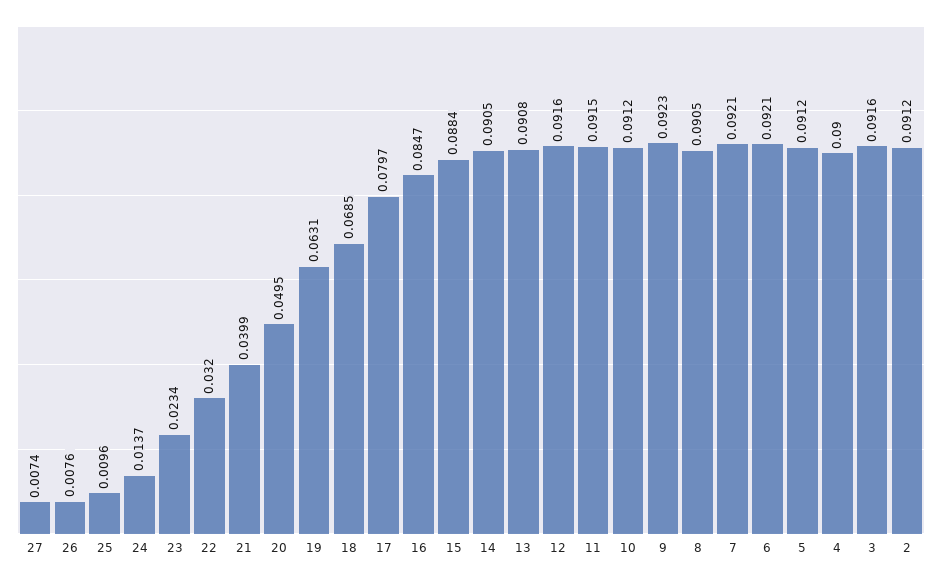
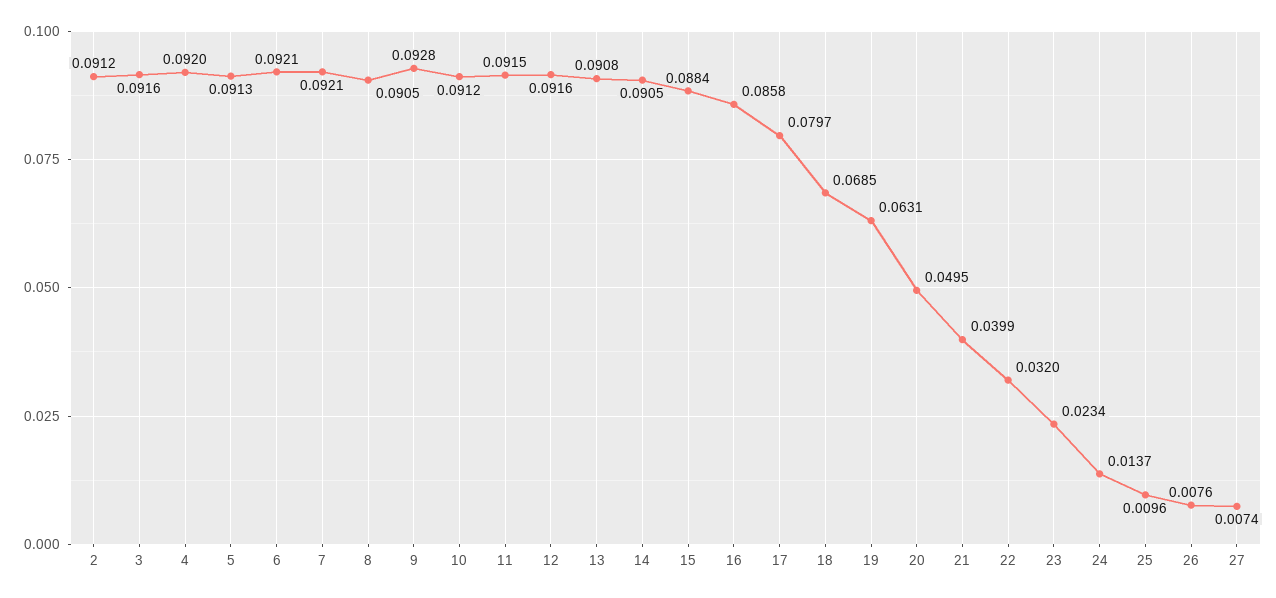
16: 0.0847 -> 0.0858
9: 0.0923 -> 0.0928
5: 0.0912 -> 0.0913
4: 0.09 -> 0.092

